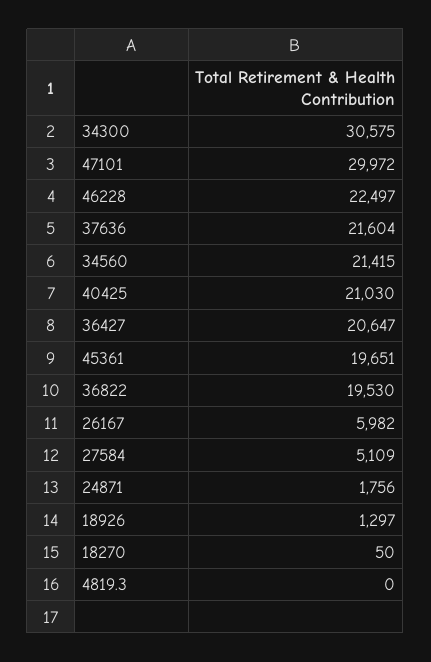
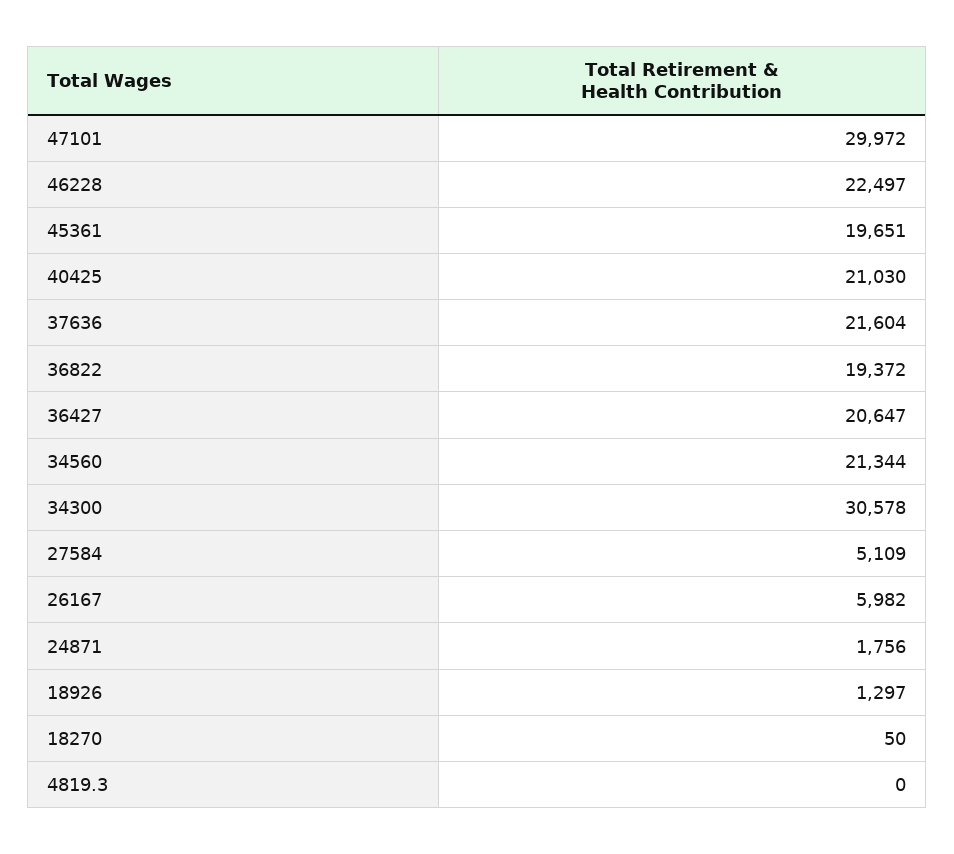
34300: 30575 -> 30578
34560: 21415 -> 21344
36822: 19530 -> 19372

